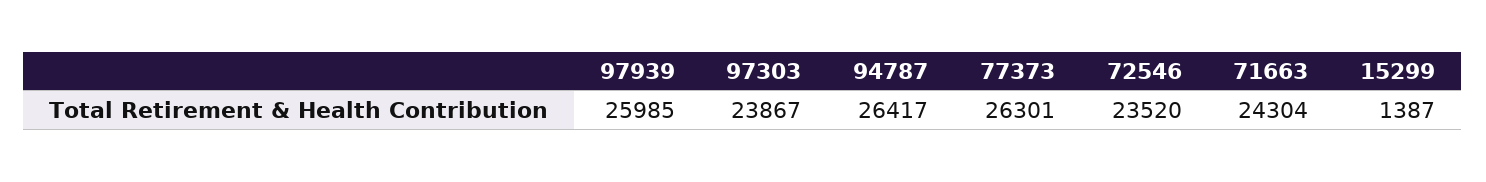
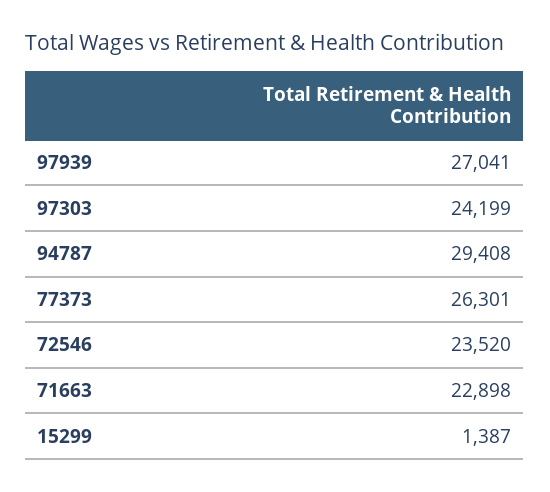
97939: 25985 -> 27041
97303: 23867 -> 24199
94787: 26417 -> 29408
71663: 24304 -> 22898

